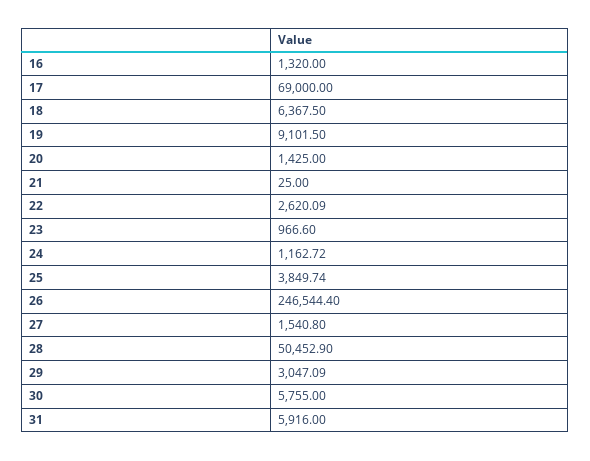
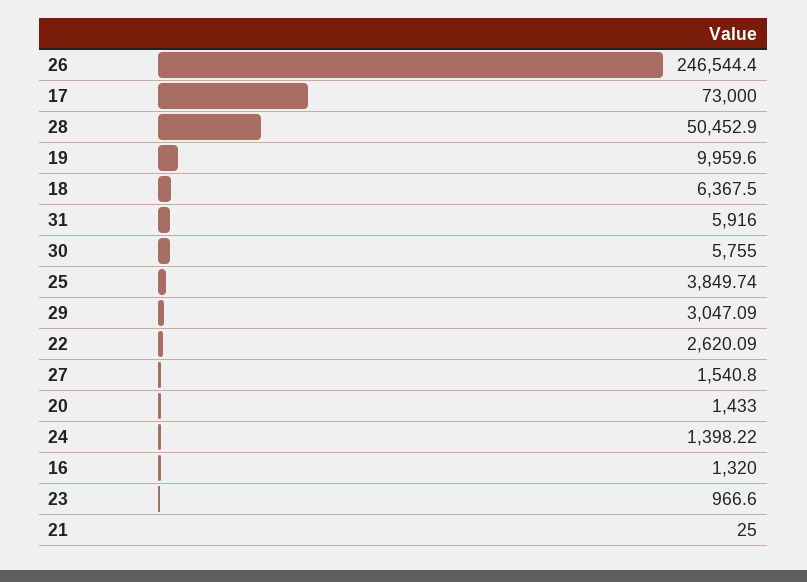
17: 69000 -> 73000
19: 9101.5 -> 9959.6
20: 1425 -> 1433
24: 1162.72 -> 1398.22

